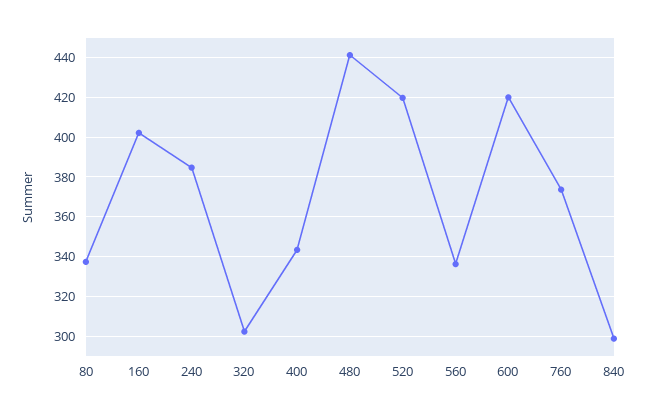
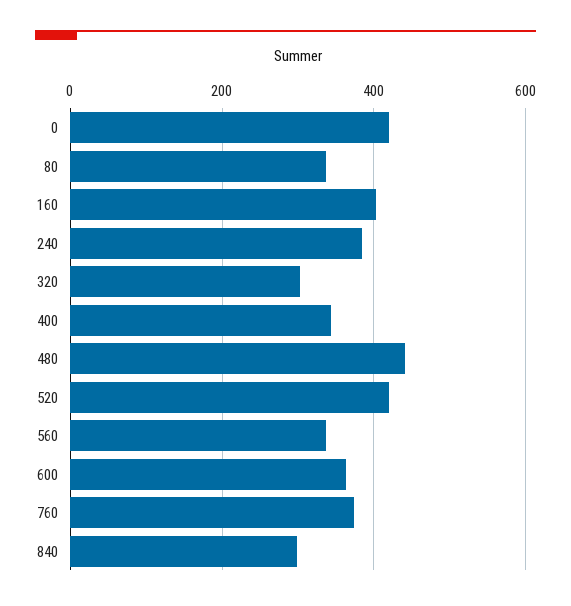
600: 420 -> 360
0: none -> 420

